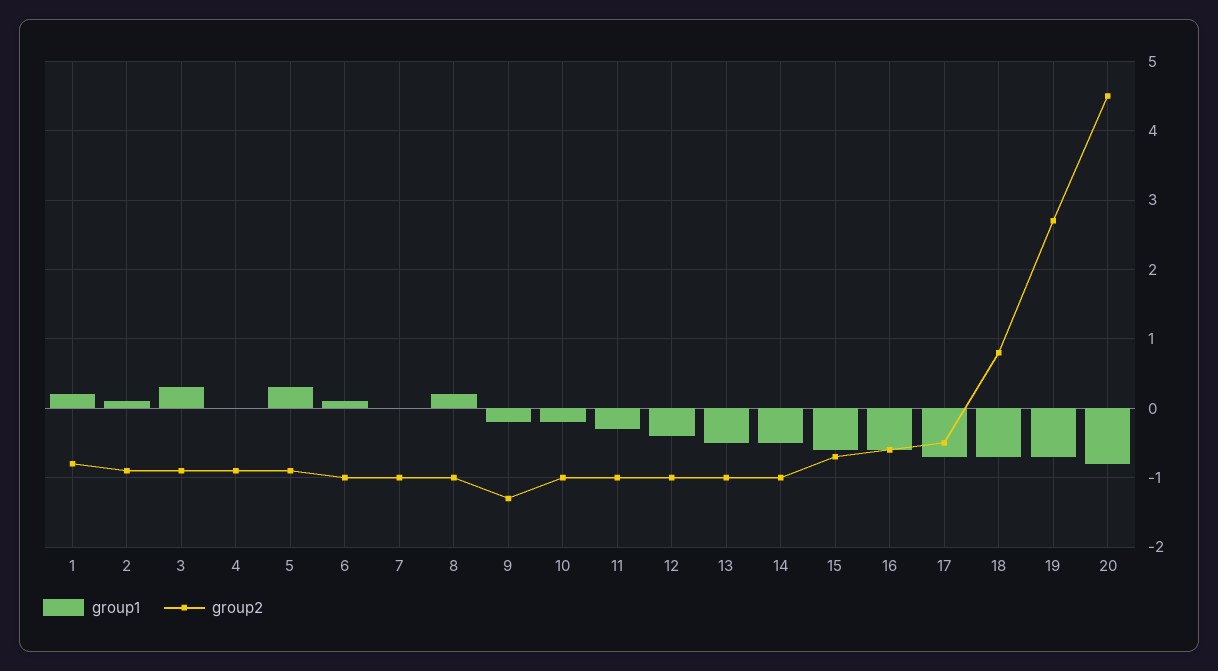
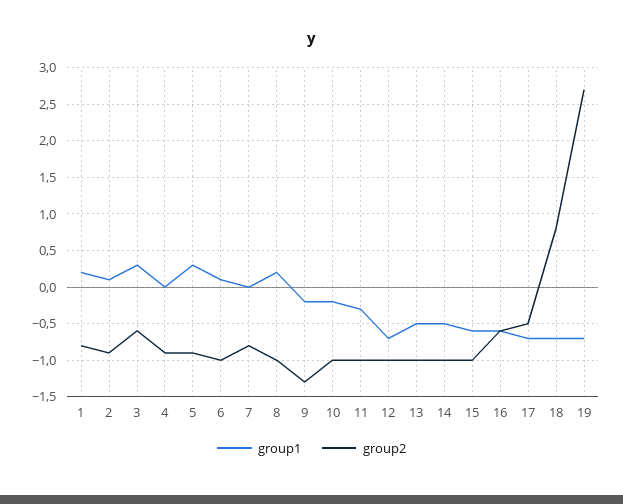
group2, 3: -0.9 -> -0.6
group2, 7: -1 -> -0.8
group1, 12: -0.4 -> -0.7
group2, 15: -0.7 -> -1
group1, 20: -0.8 -> none
group2, 20: 4.5 -> none

